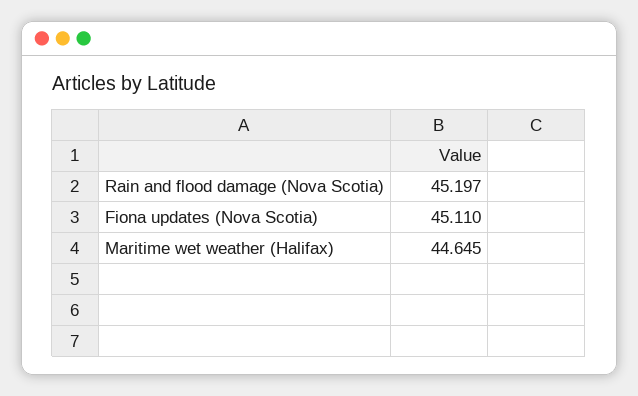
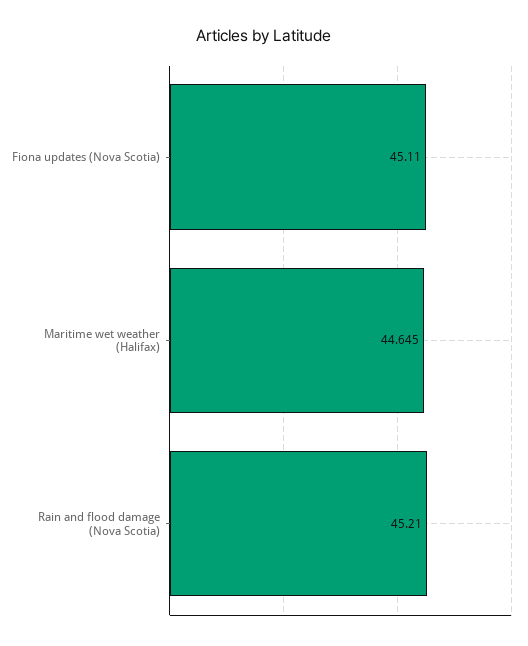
Rain and flood damage (Nova Scotia): 45.197 -> 45.21

